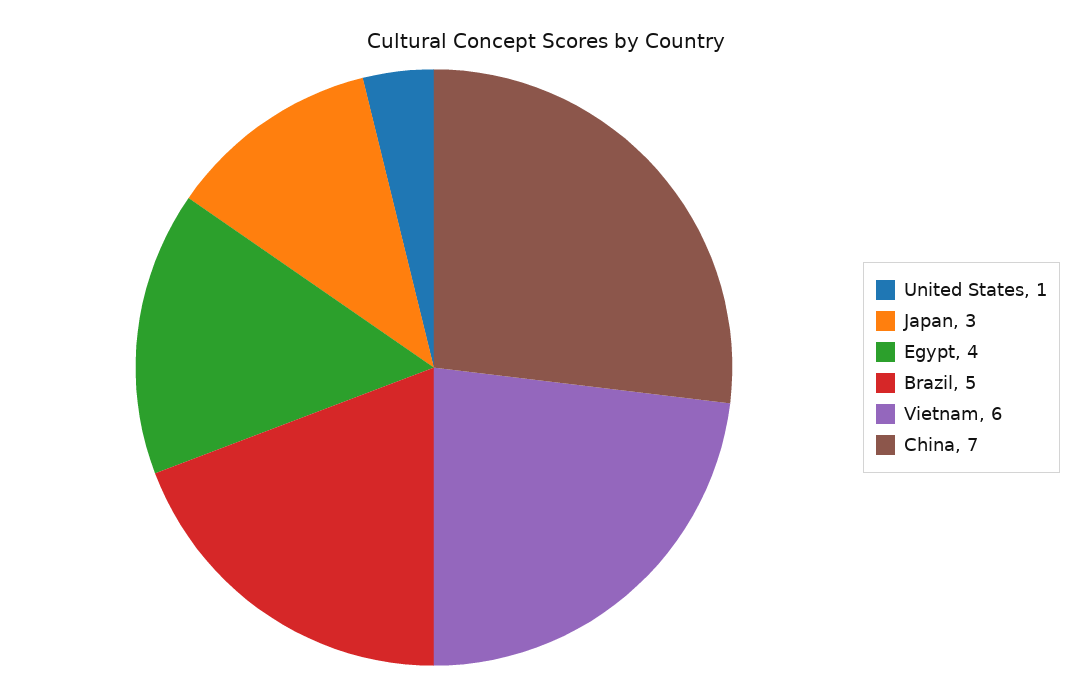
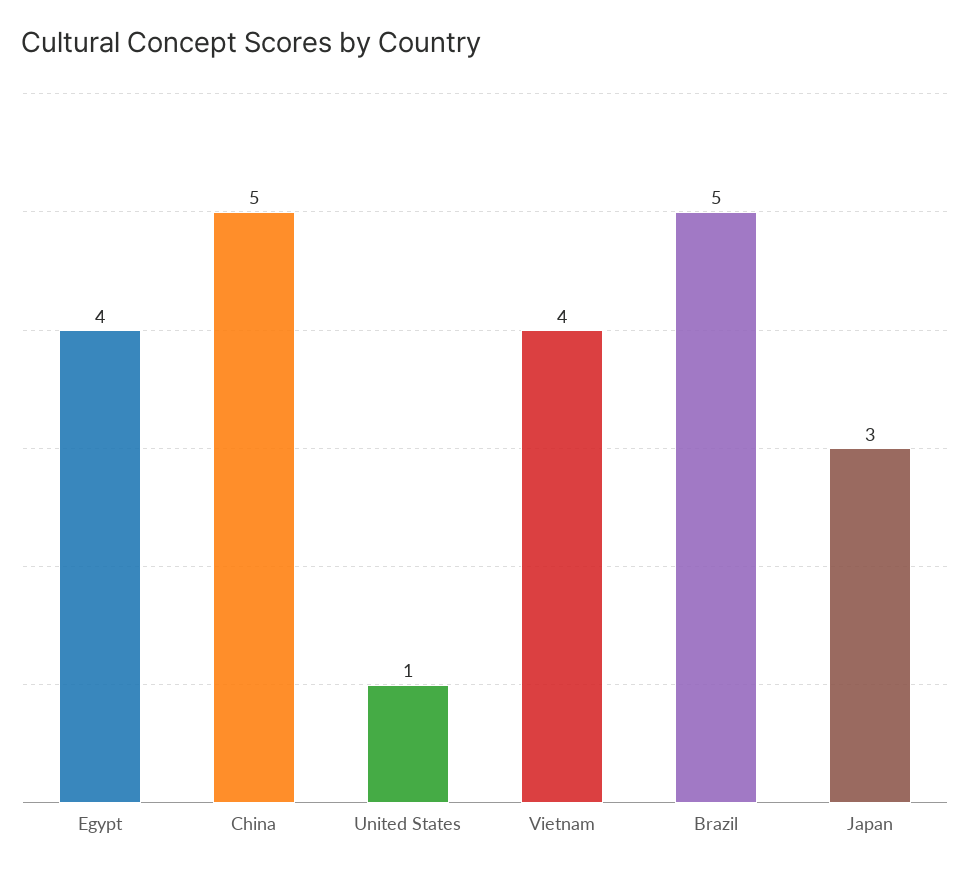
Vietnam: 6 -> 4
China: 7 -> 5

